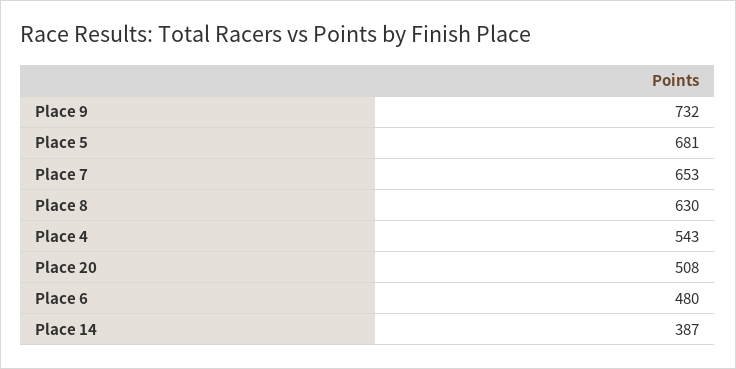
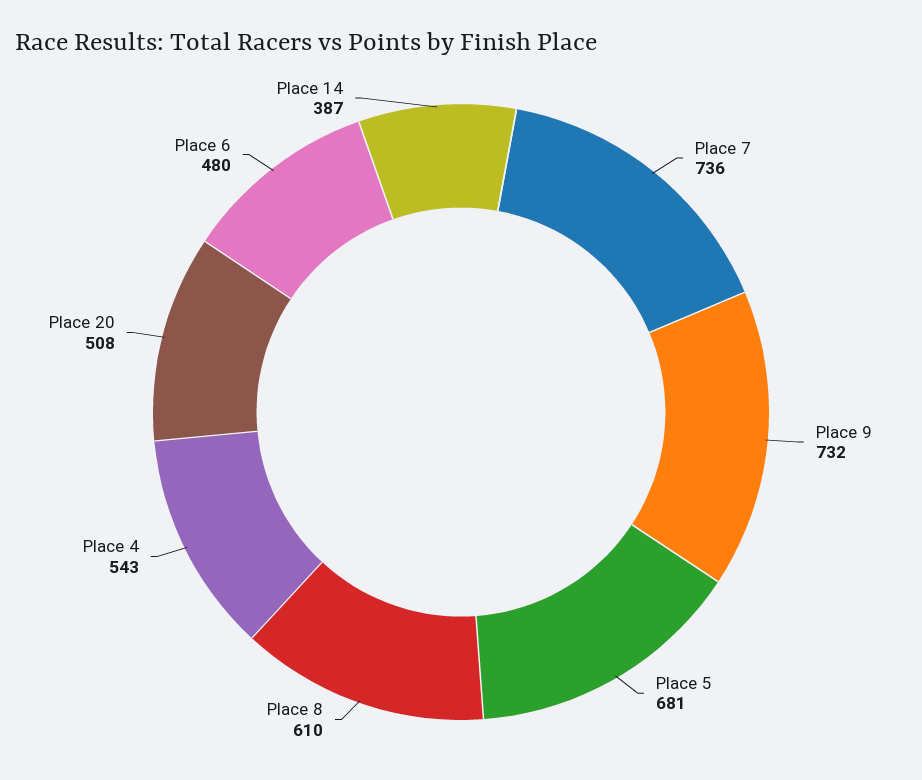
Place 7: 653 -> 736
Place 8: 630 -> 610

